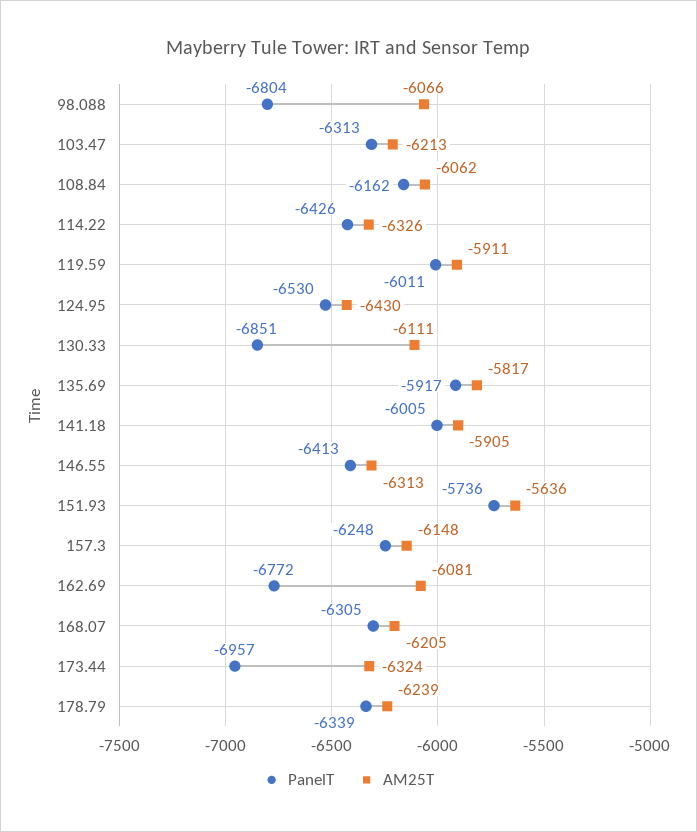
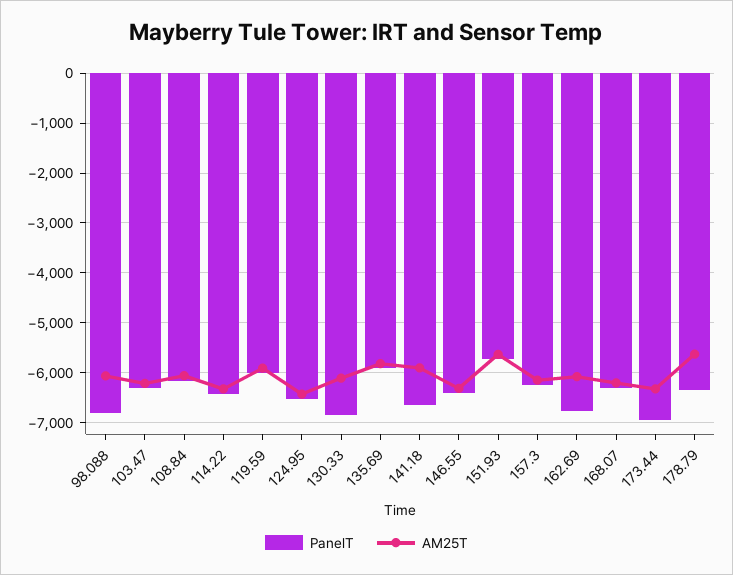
PanelT, 141.18: -6005 -> -6600
AM25T, 178.79: -6239 -> -5600

